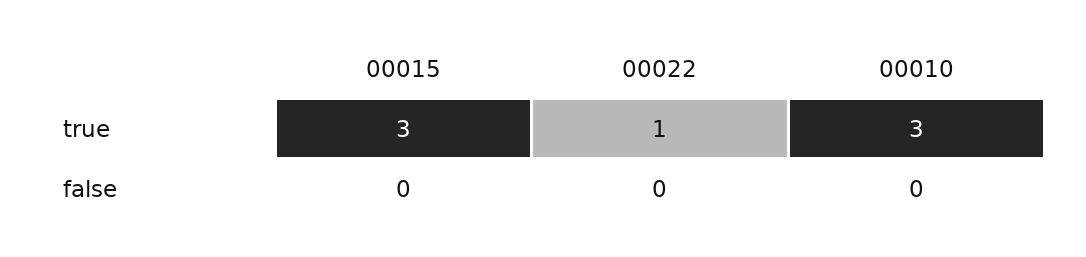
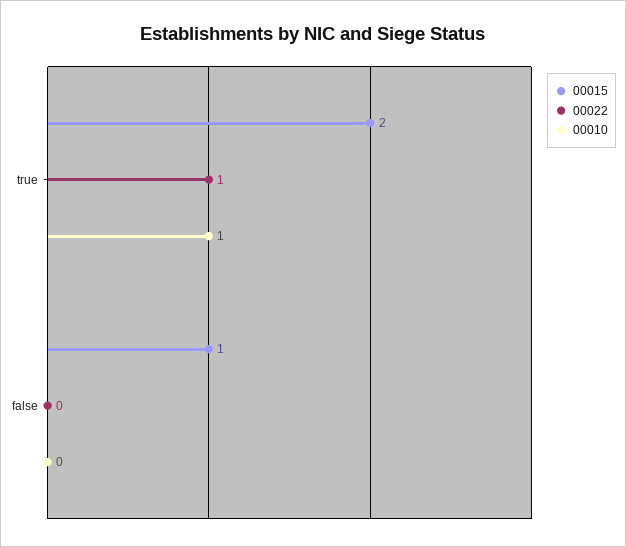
00015, true: 3 -> 2
00010, true: 3 -> 1
00015, false: 0 -> 1

